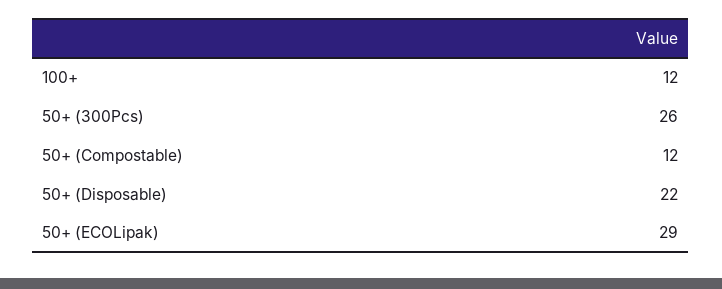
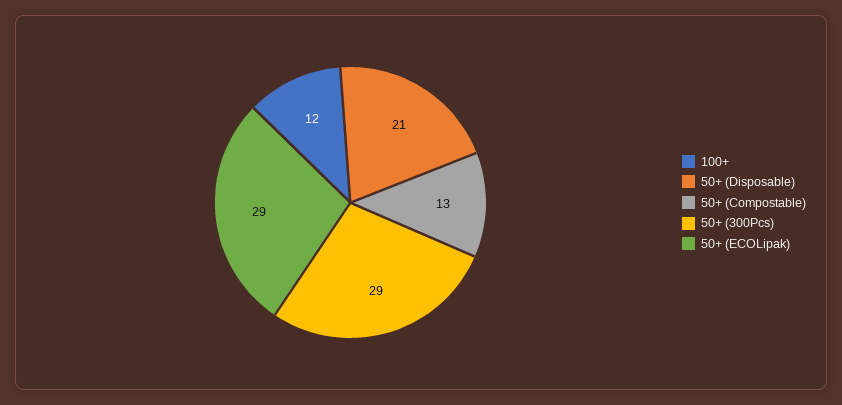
50+ (300Pcs): 26 -> 29
50+ (Compostable): 12 -> 13
50+ (Disposable): 22 -> 21

